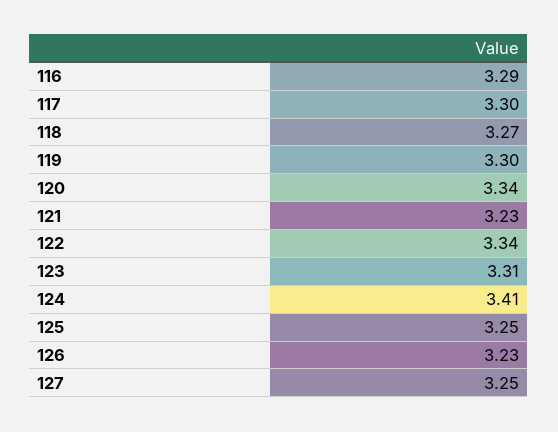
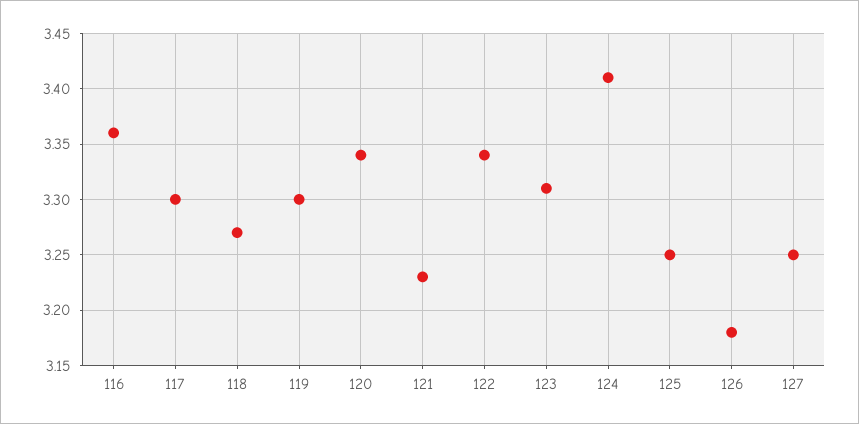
116: 3.29 -> 3.36
126: 3.23 -> 3.18

